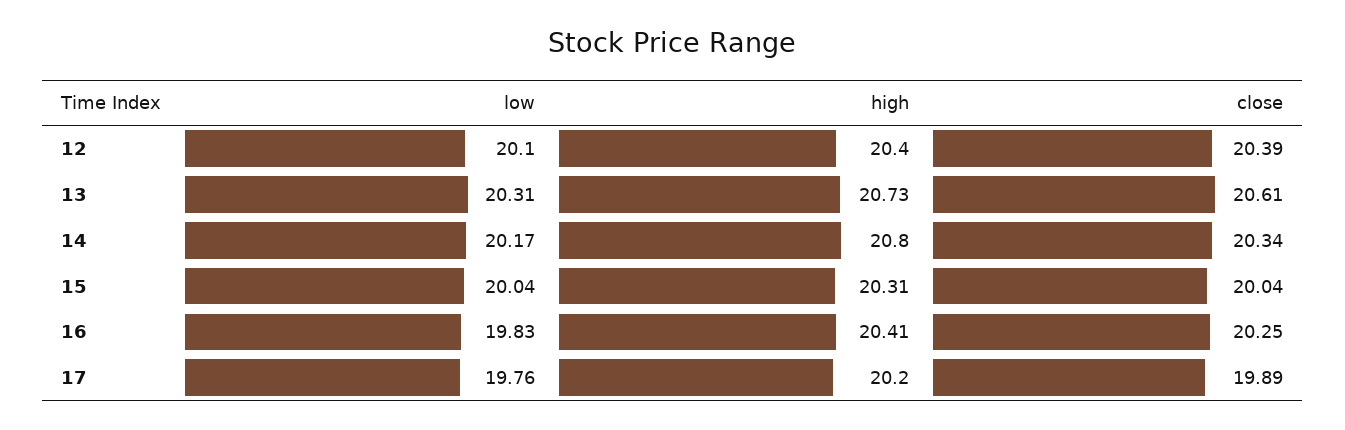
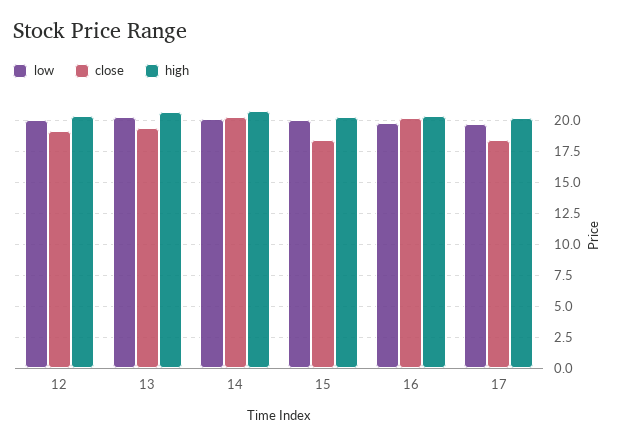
close, 12: 20.39 -> 19
close, 13: 20.61 -> 19.5
close, 15: 20.04 -> 18.5
close, 17: 19.89 -> 18.5

